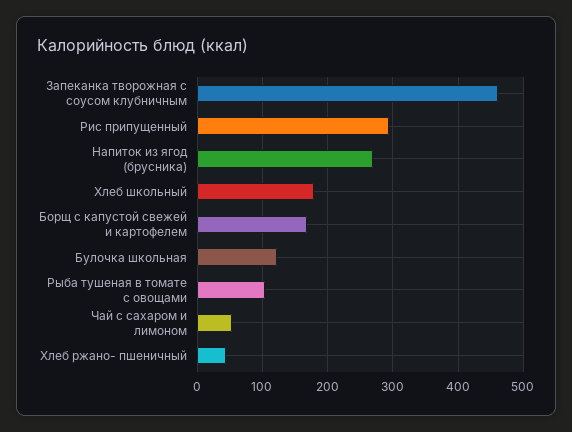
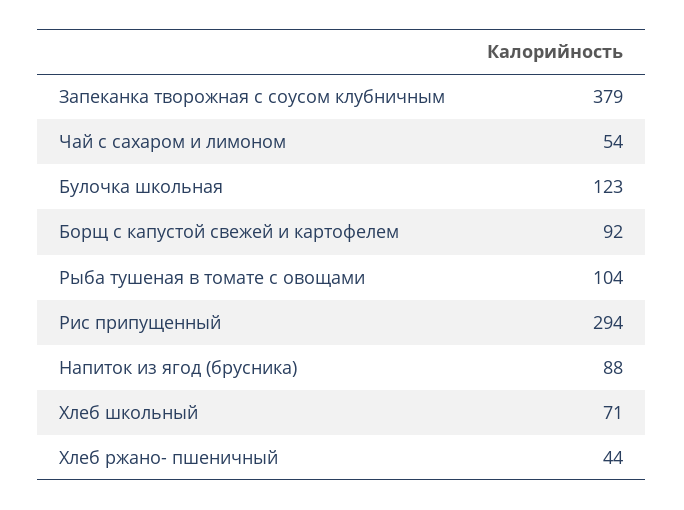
Запеканка творожная с соусом клубничным: 460 -> 379
Напиток из ягод (брусника): 270 -> 88
Хлеб школьный: 180 -> 71
Борщ с капустой свежей и картофелем: 170 -> 92

